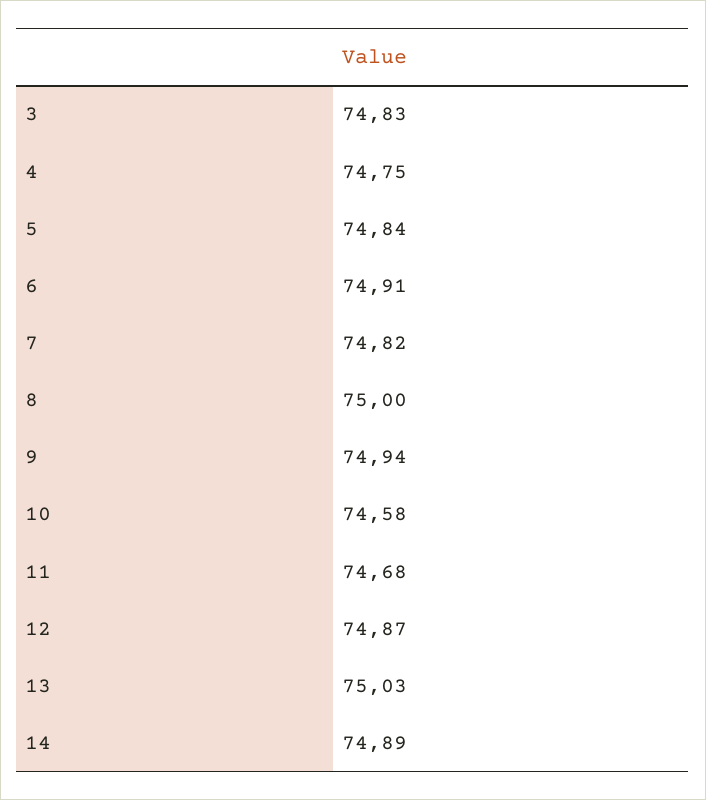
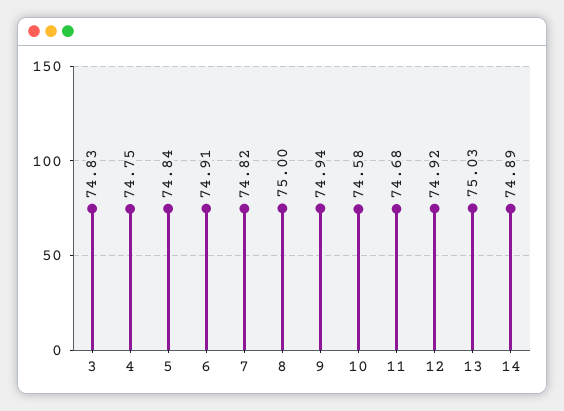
12: 74.87 -> 74.92

